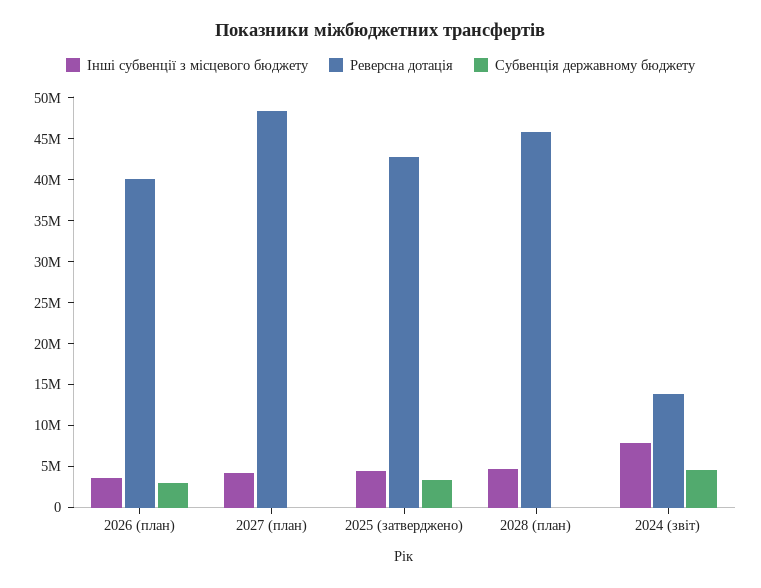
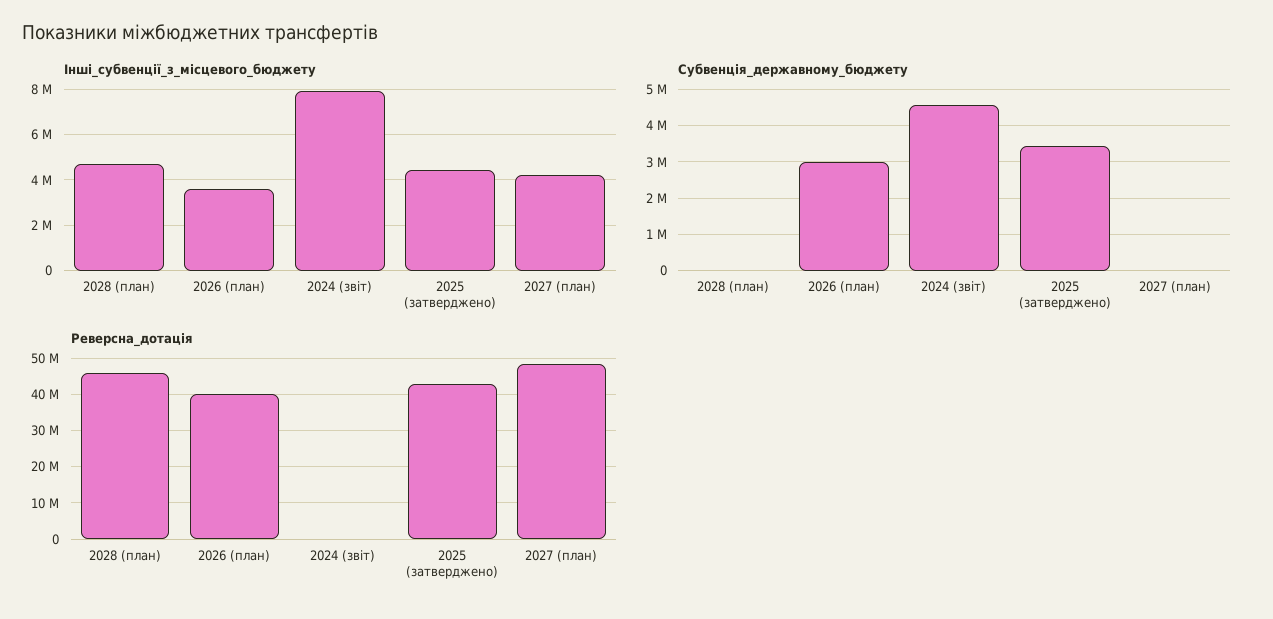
Реверсна дотація, 2024 (звіт): 14000000 -> 0

